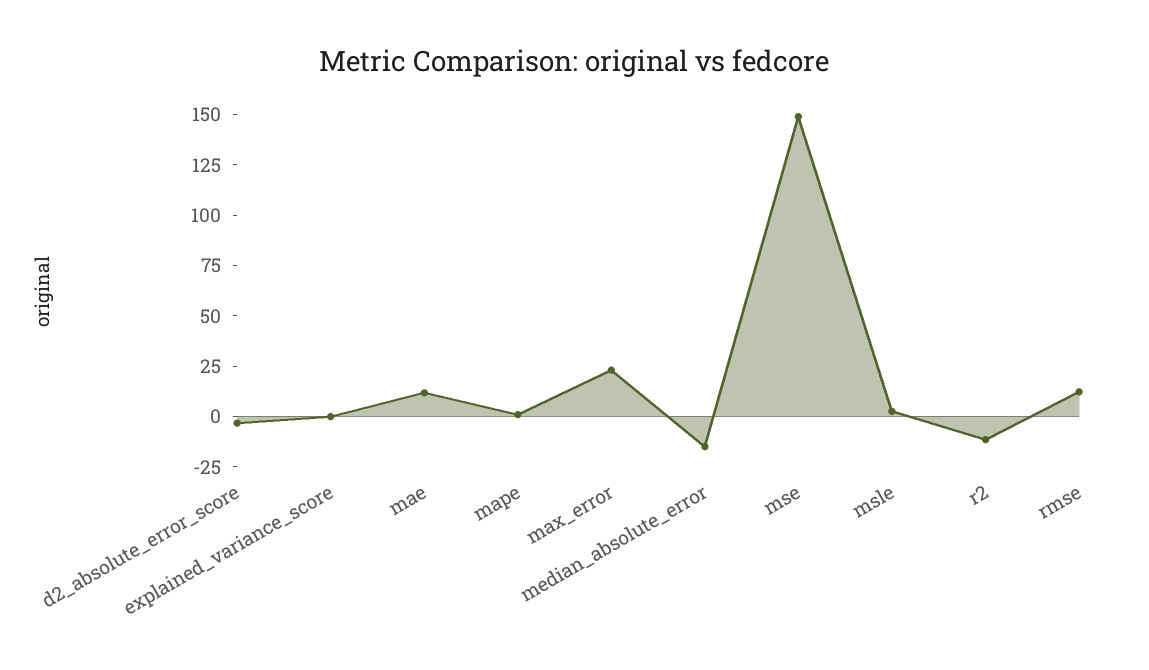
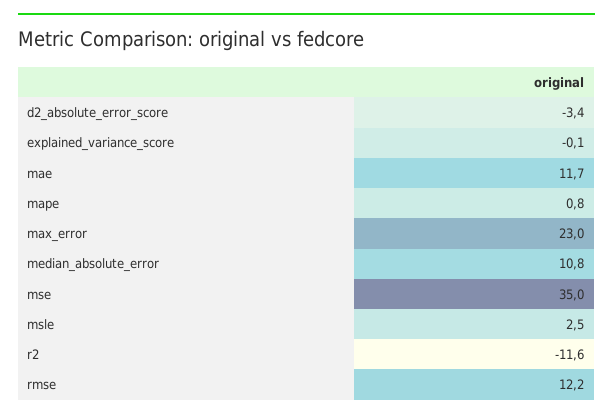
median_absolute_error: -15 -> 10.8
mse: 150 -> 35

